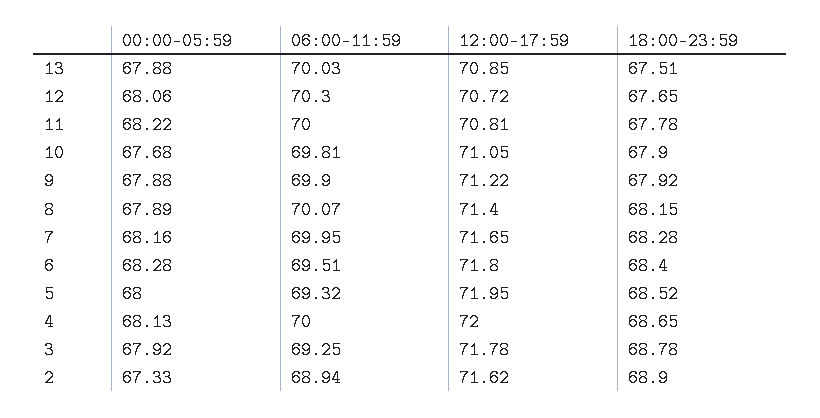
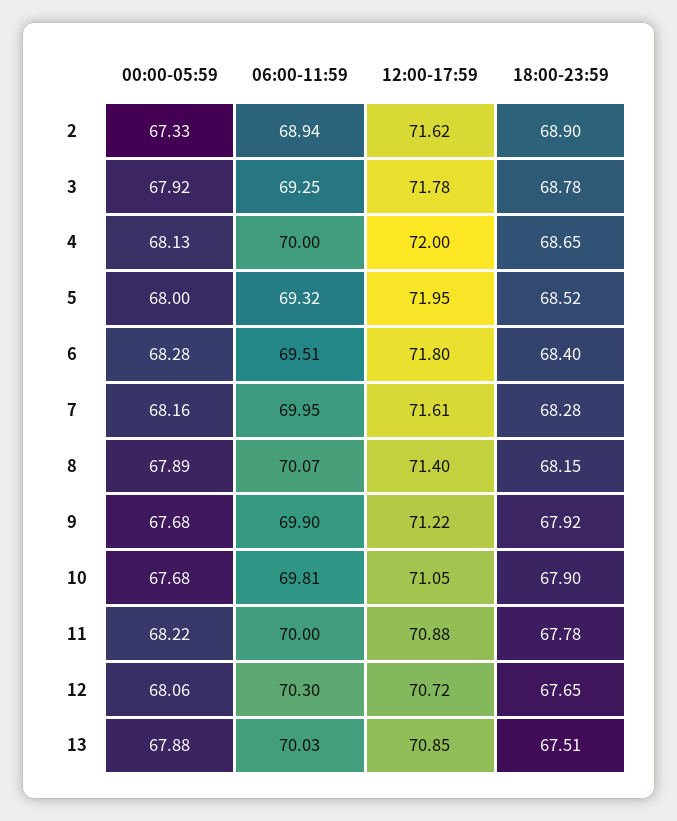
12:00-17:59, 11: 70.81 -> 70.88
00:00-05:59, 9: 67.88 -> 67.68
12:00-17:59, 7: 71.65 -> 71.61

